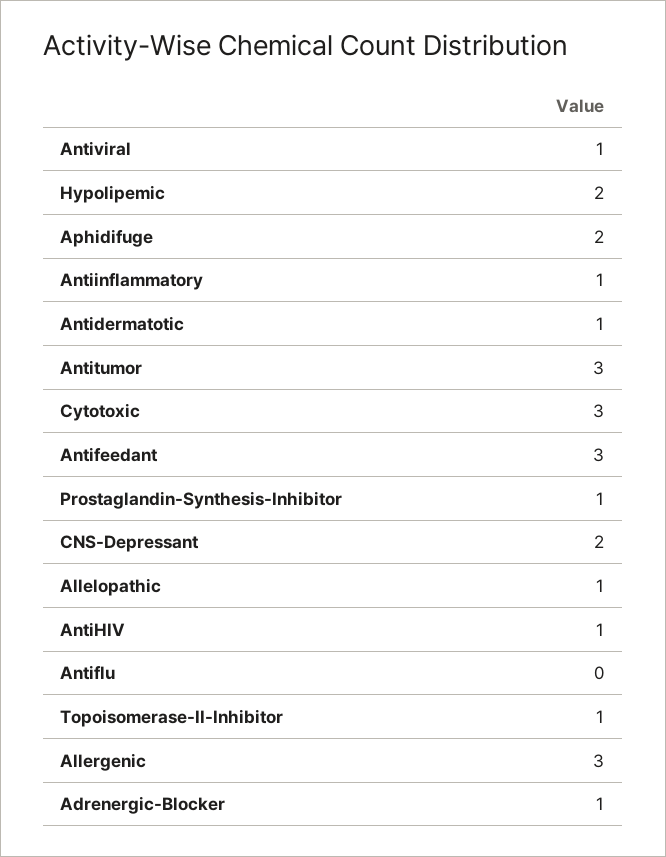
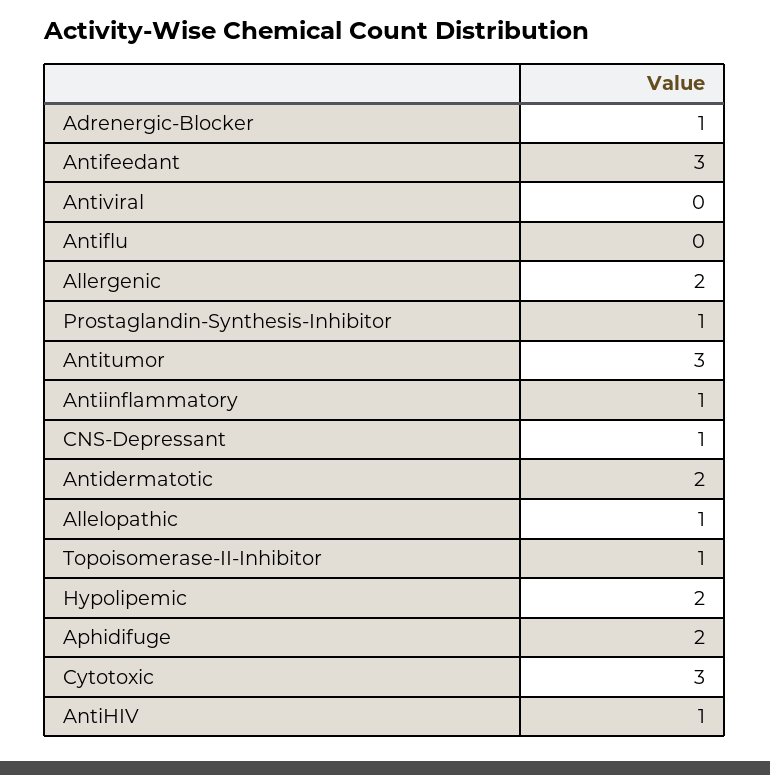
Antiviral: 1 -> 0
Antidermatotic: 1 -> 2
CNS-Depressant: 2 -> 1
Allergenic: 3 -> 2

